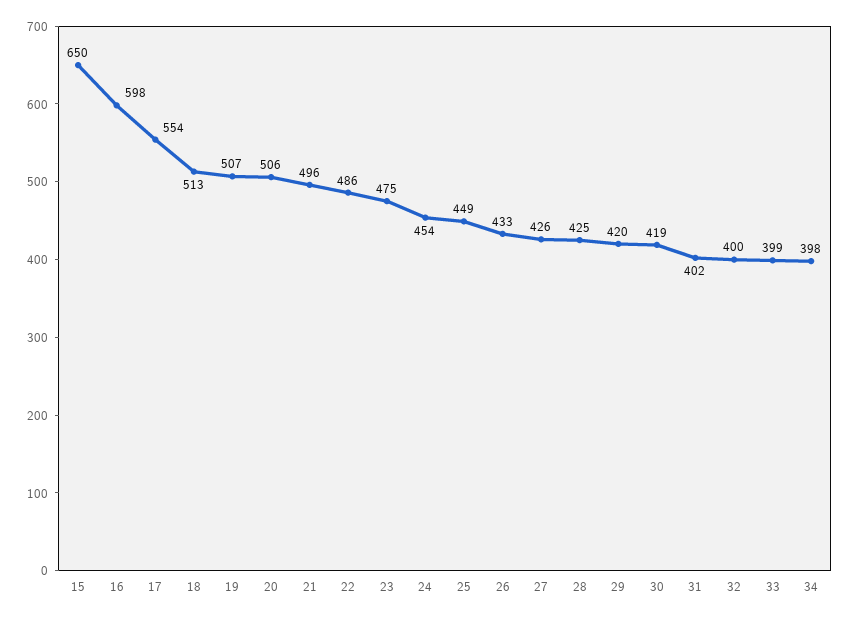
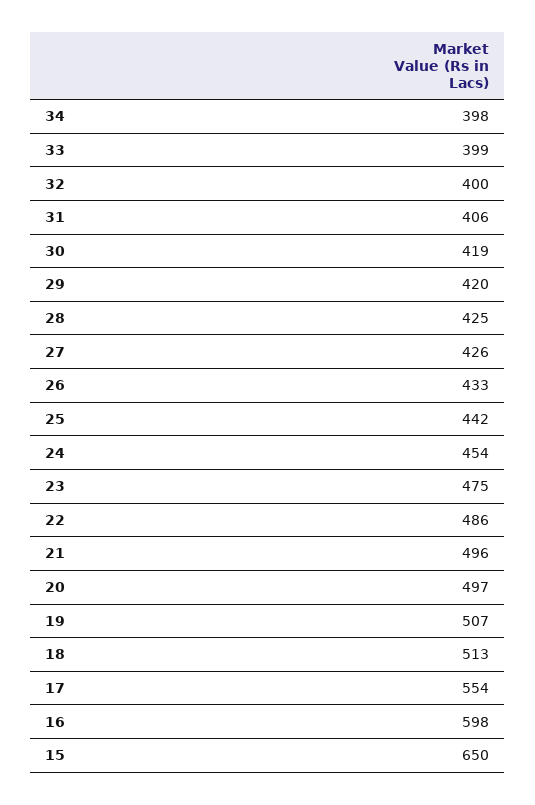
20: 506 -> 497
25: 449 -> 442
31: 402 -> 406

